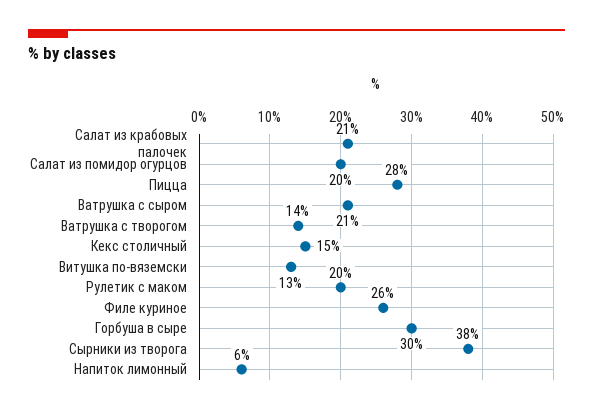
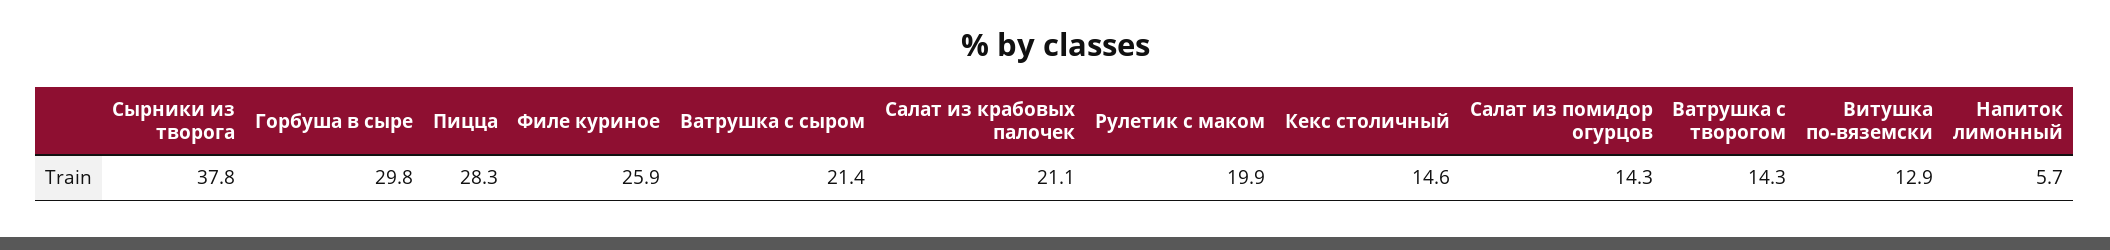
Салат из помидор огурцов: 20 -> 14.3

